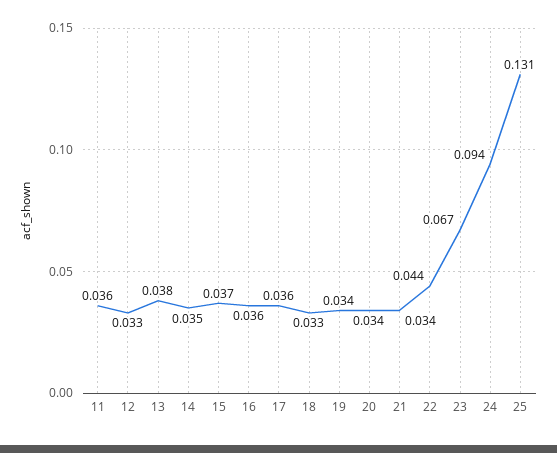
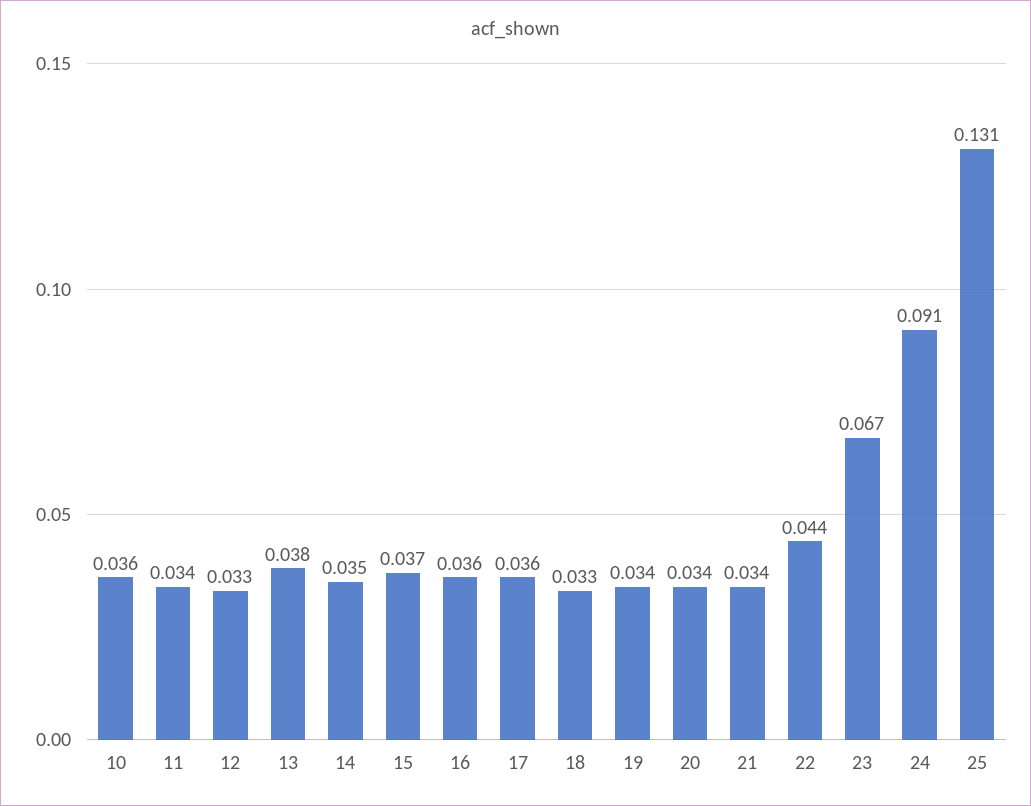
11: 0.036 -> 0.034
24: 0.094 -> 0.091
10: none -> 0.036

